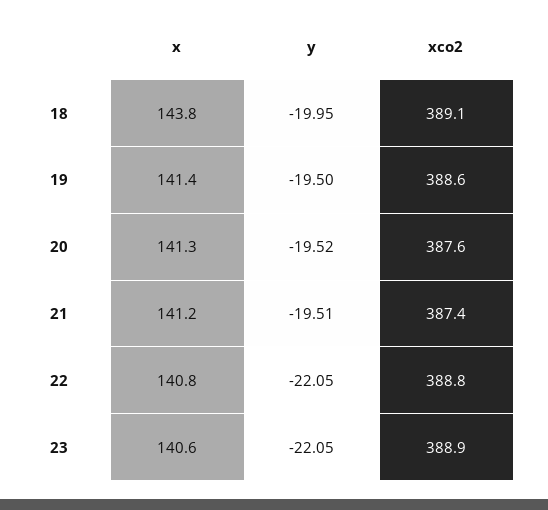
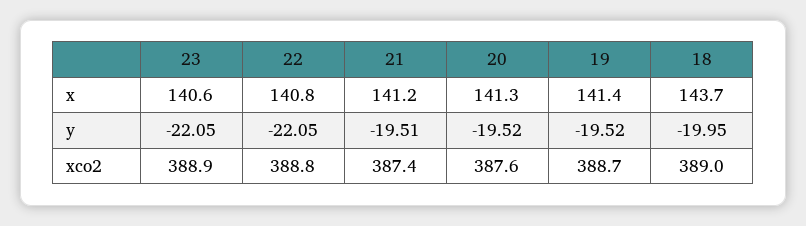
x, 18: 143.8 -> 143.7
xco2, 18: 389.1 -> 389
y, 19: -19.5 -> -19.52
xco2, 19: 388.6 -> 388.7

